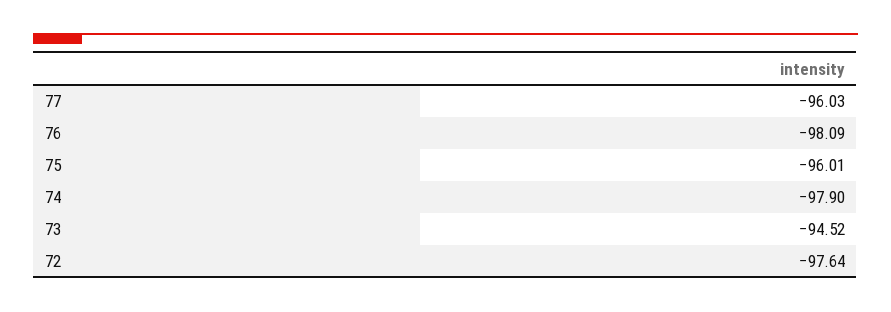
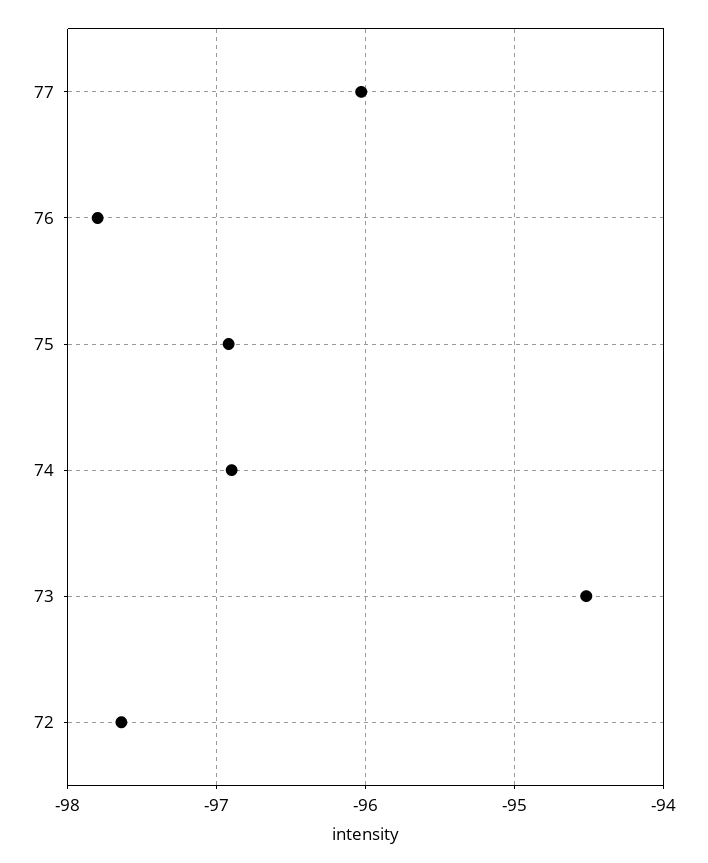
76: -98.09 -> -97.8
75: -96.01 -> -96.9
74: -97.9 -> -96.9

